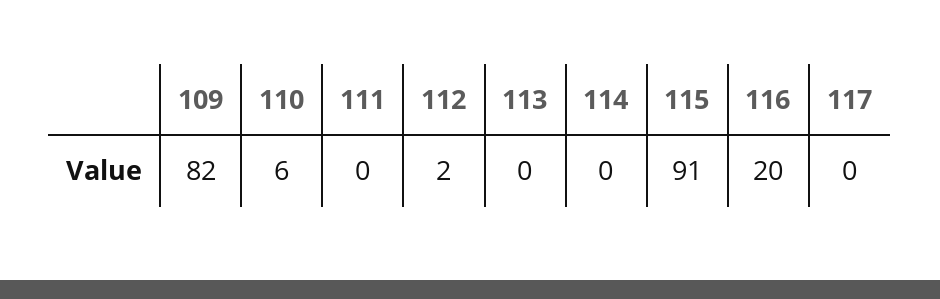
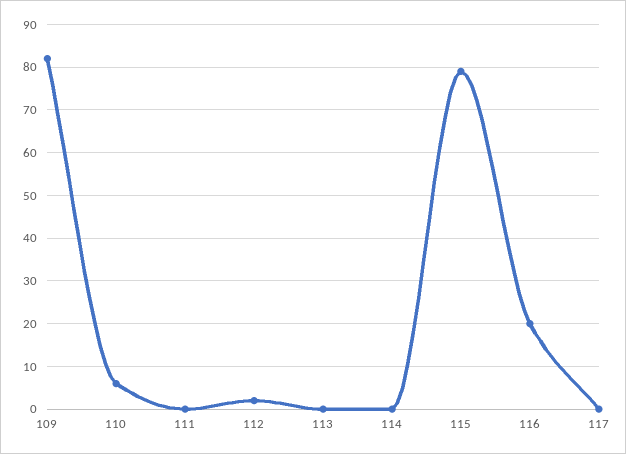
115: 91 -> 80

